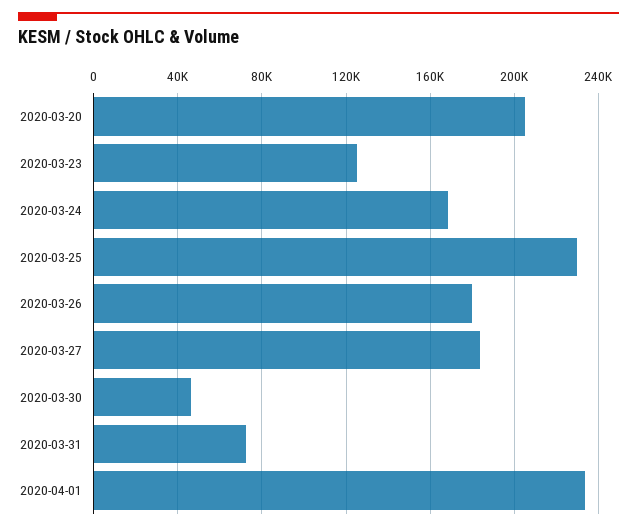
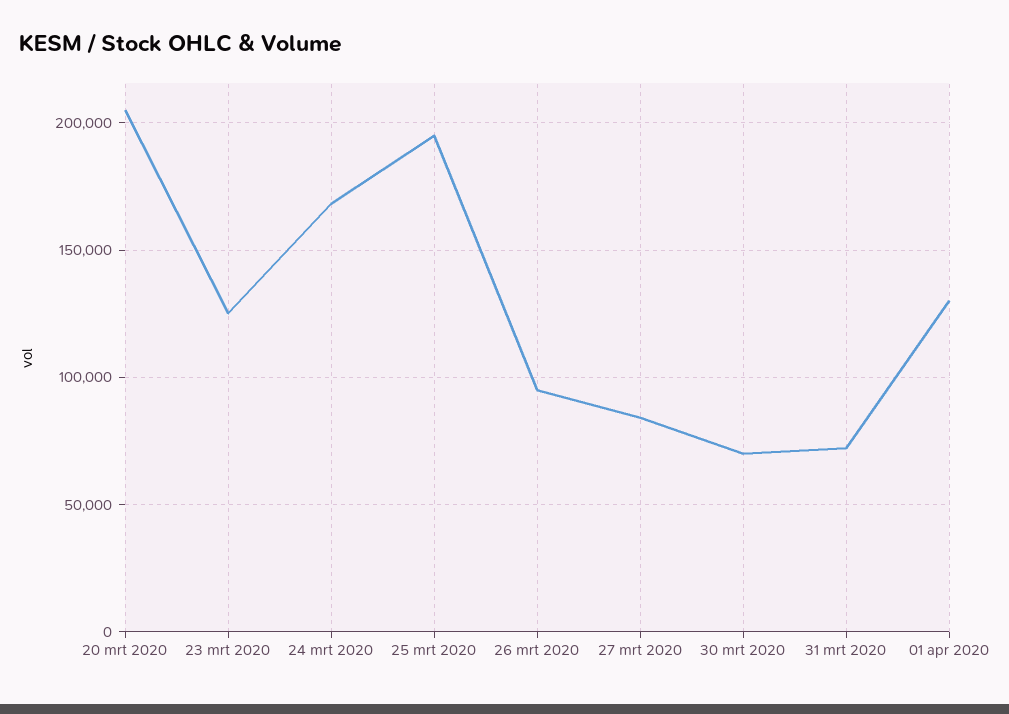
2020-03-25: 230000 -> 195000
2020-03-26: 180000 -> 95000
2020-03-27: 185000 -> 85000
2020-03-30: 45000 -> 70000
2020-04-01: 235000 -> 130000

